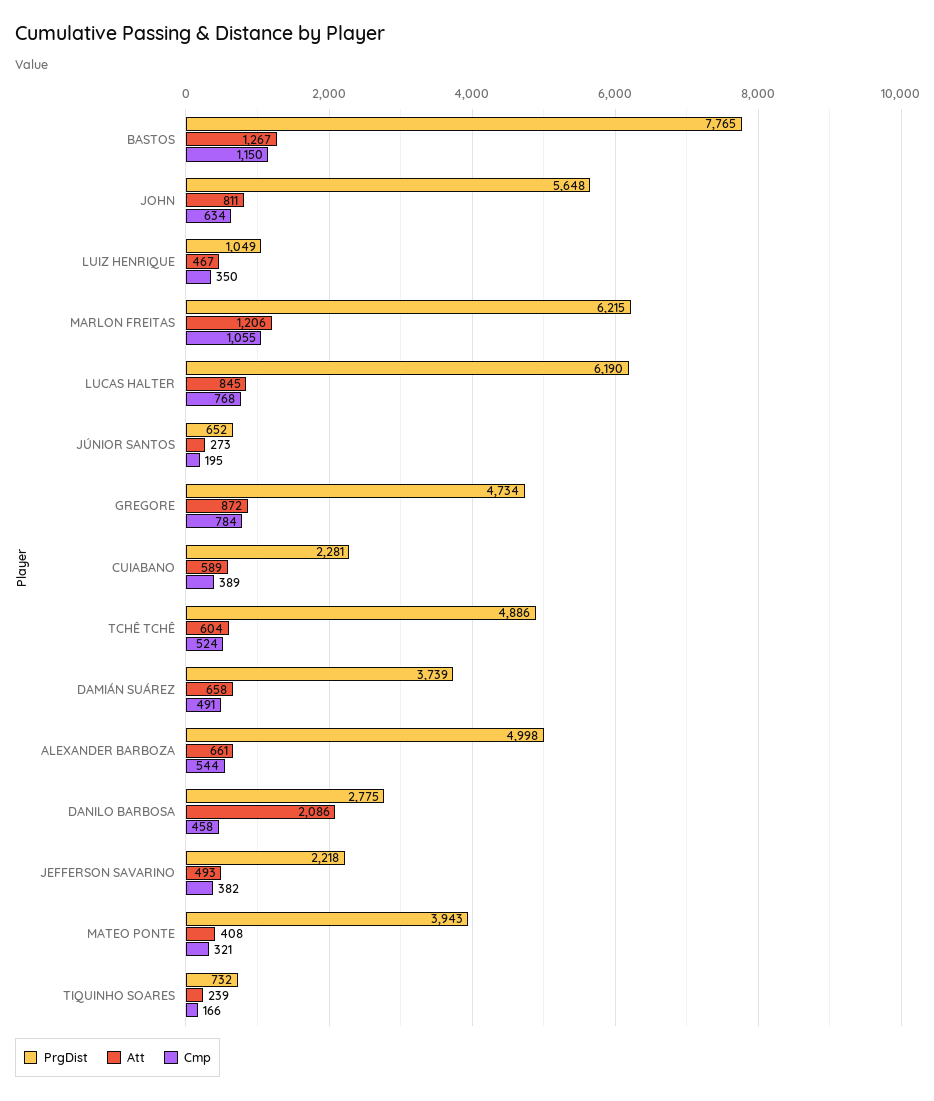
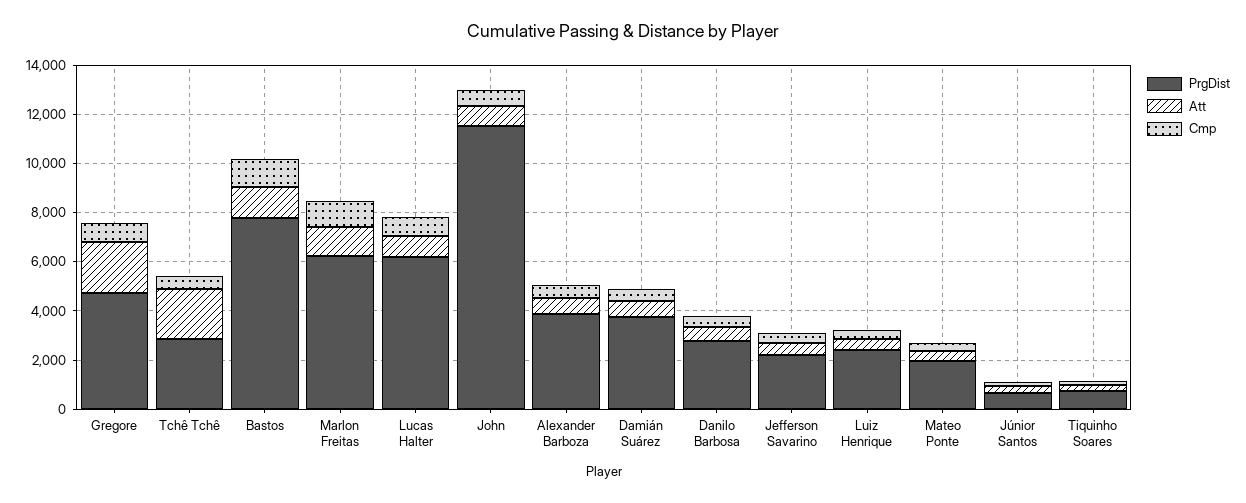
PrgDist, JOHN: 5648 -> 11500
PrgDist, LUIZ HENRIQUE: 1049 -> 2500
Att, GREGORE: 872 -> 2000
PrgDist, CUIABANO: 2281 -> none
Att, CUIABANO: 589 -> none
Cmp, CUIABANO: 389 -> none
PrgDist, TCHÊ TCHÊ: 4886 -> 3000
Att, TCHÊ TCHÊ: 604 -> 2000
PrgDist, ALEXANDER BARBOZA: 4998 -> 4000
Att, DANILO BARBOSA: 2086 -> 500
PrgDist, MATEO PONTE: 3943 -> 2000

